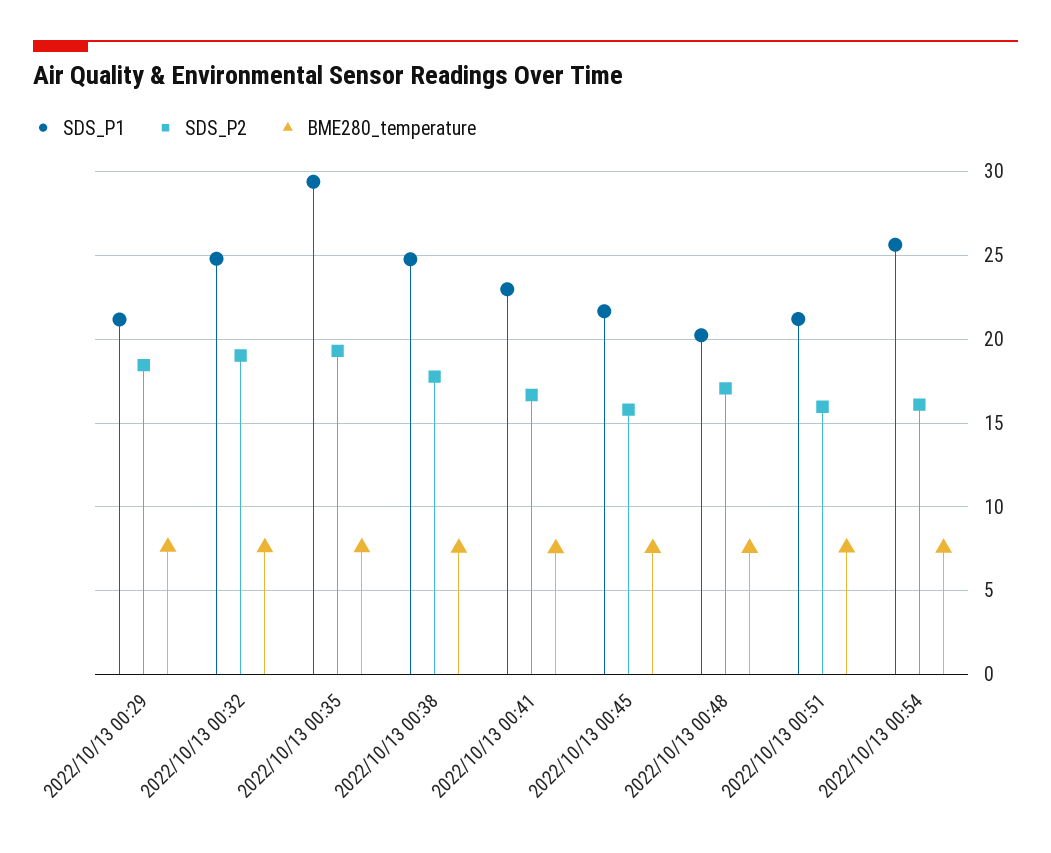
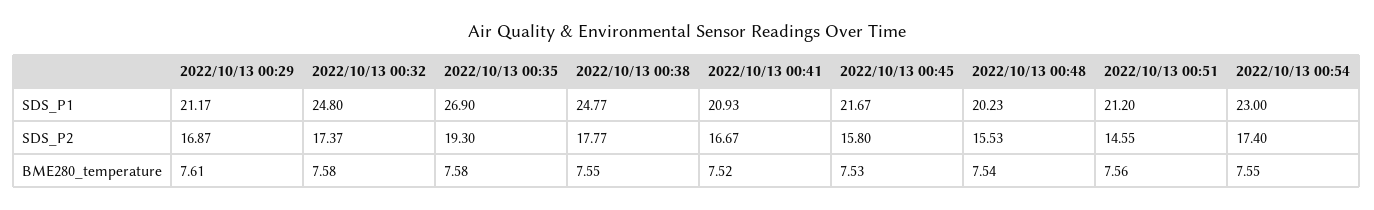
SDS_P2, 2022/10/13 00:29: 18.5 -> 16.87
SDS_P2, 2022/10/13 00:32: 19 -> 17.37
SDS_P1, 2022/10/13 00:35: 29.5 -> 26.9
SDS_P1, 2022/10/13 00:41: 23 -> 20.93
SDS_P2, 2022/10/13 00:48: 17 -> 15.53
SDS_P2, 2022/10/13 00:51: 16 -> 14.55
SDS_P1, 2022/10/13 00:54: 25.5 -> 23
SDS_P2, 2022/10/13 00:54: 16 -> 17.4

